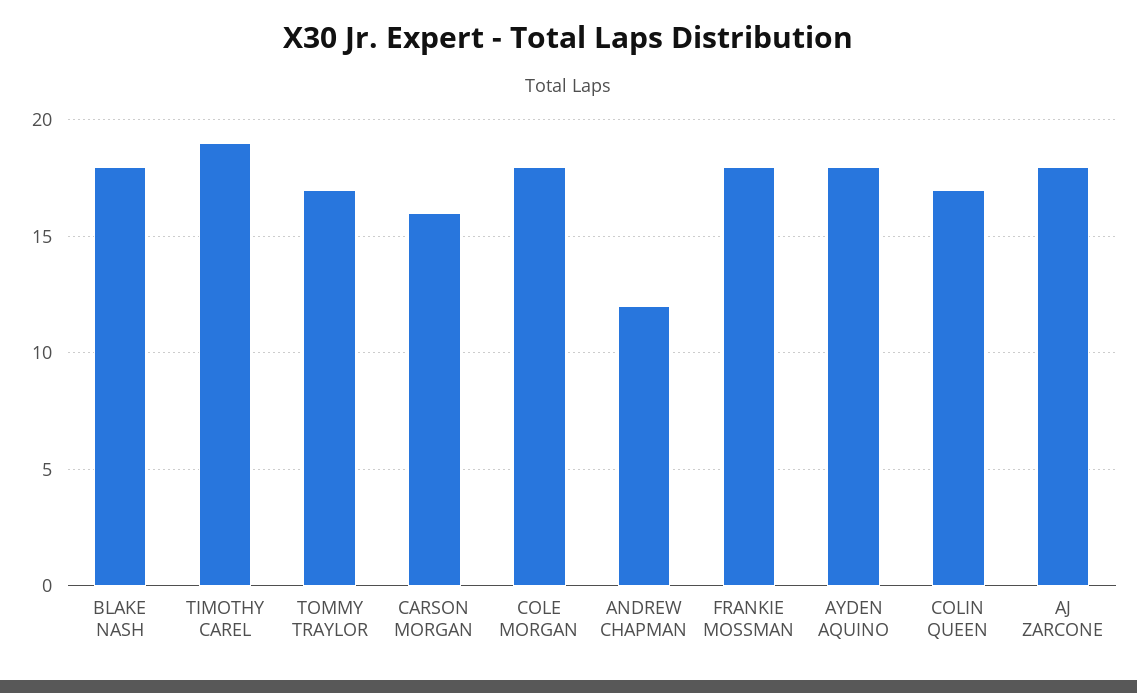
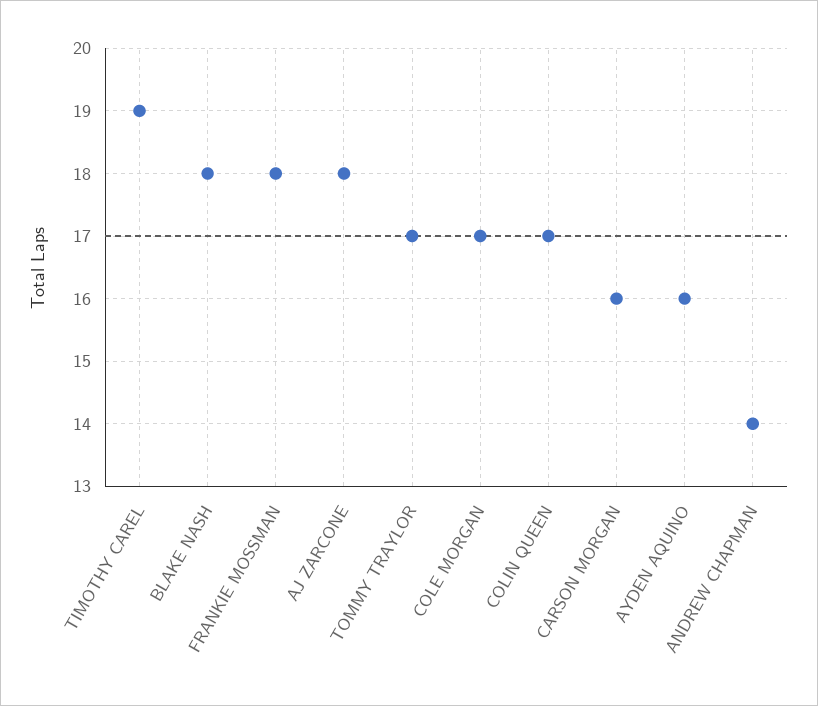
COLE MORGAN: 18 -> 17
ANDREW CHAPMAN: 12 -> 14
AYDEN AQUINO: 18 -> 16

